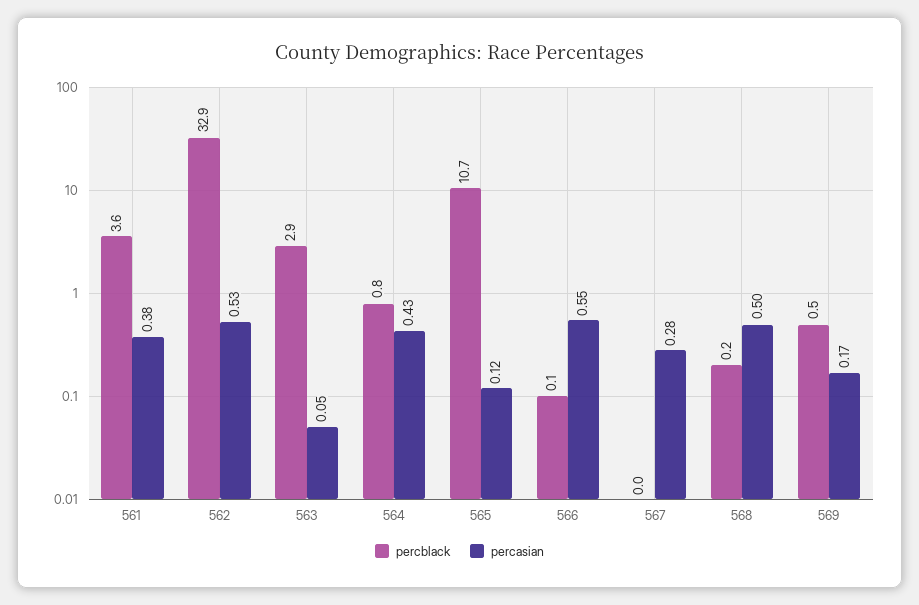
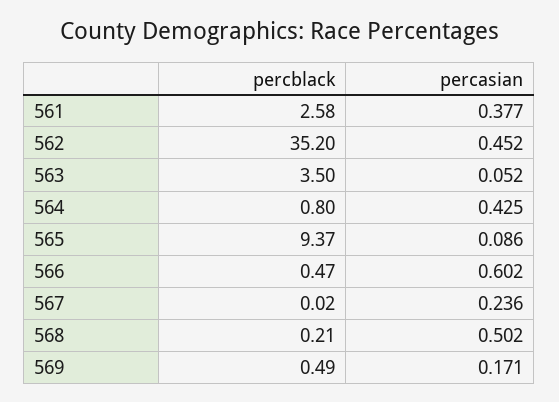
percblack, 561: 3.6 -> 2.58
percblack, 562: 32.9 -> 35.2
percasian, 562: 0.53 -> 0.452
percblack, 563: 2.9 -> 3.5
percblack, 565: 10.7 -> 9.37
percasian, 565: 0.12 -> 0.086
percblack, 566: 0.1 -> 0.47
percasian, 566: 0.55 -> 0.602
percasian, 567: 0.28 -> 0.236

